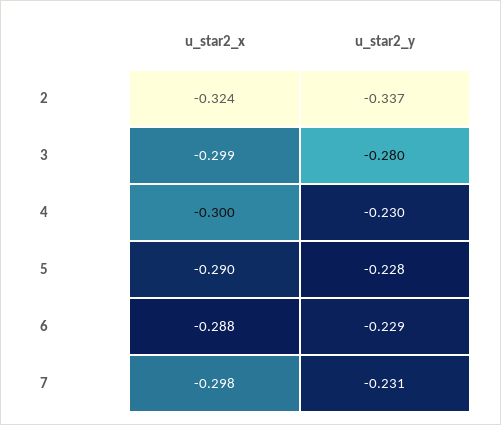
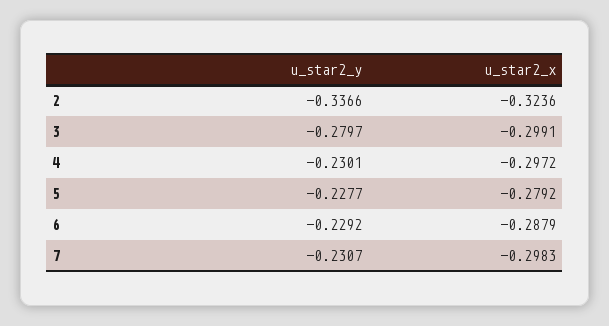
u_star2_x, 4: -0.3 -> -0.2972
u_star2_x, 5: -0.29 -> -0.2792

